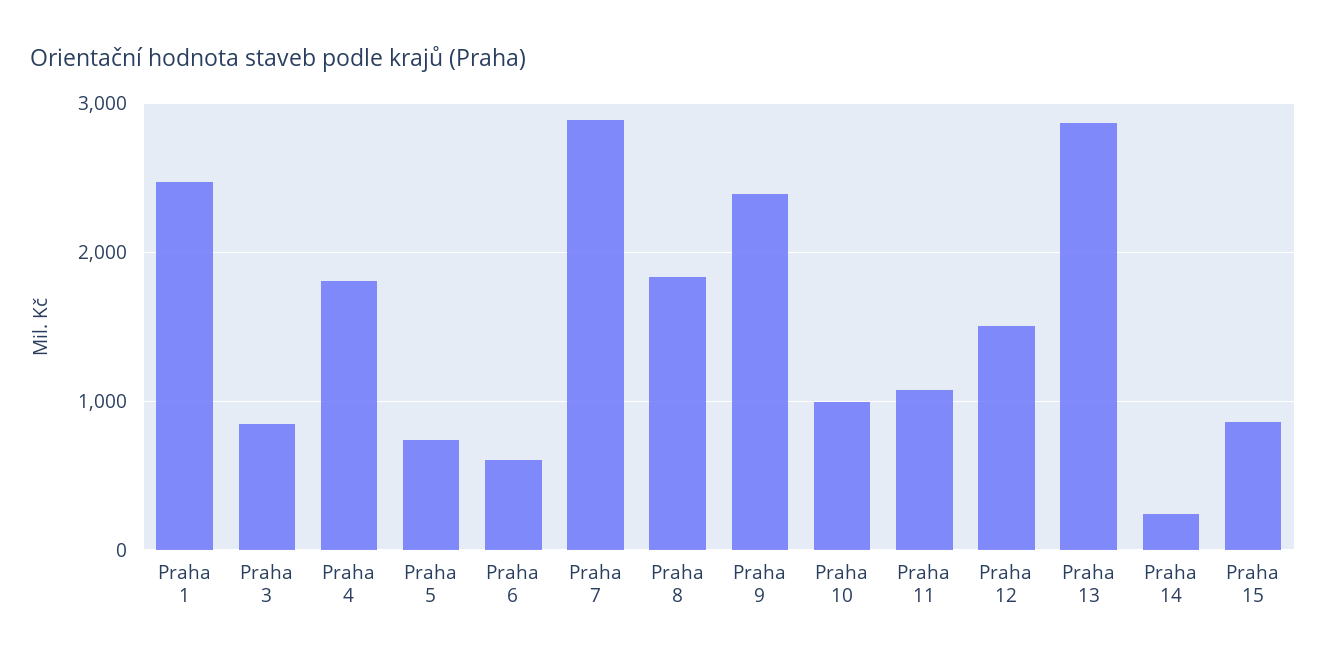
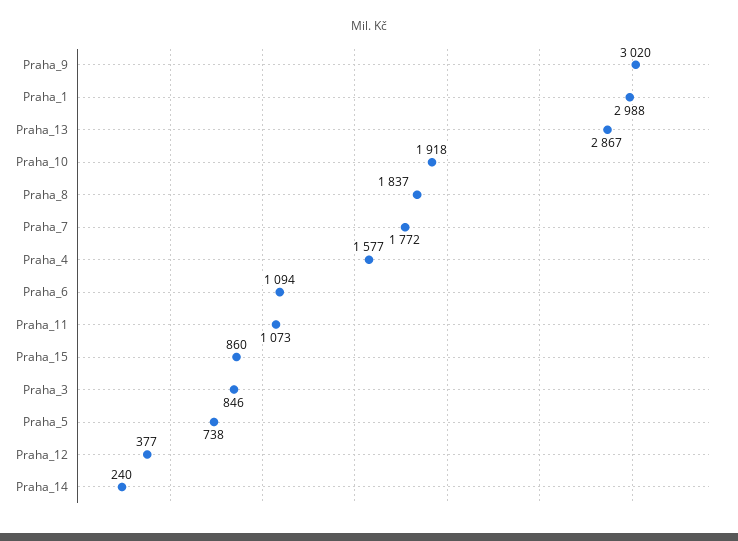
Praha 1: 2500 -> 2988
Praha 4: 1800 -> 1577
Praha 6: 600 -> 1094
Praha 7: 2900 -> 1772
Praha 9: 2400 -> 3020
Praha 10: 1000 -> 1918
Praha 12: 1500 -> 377

